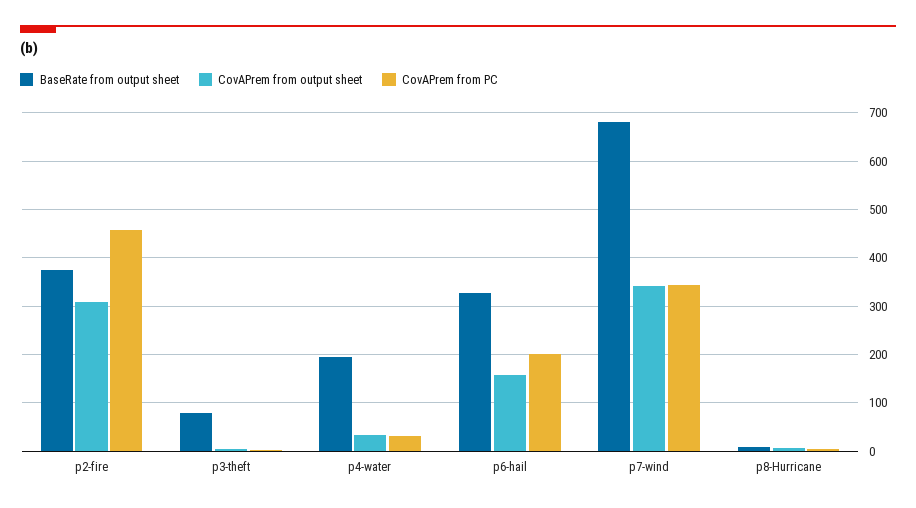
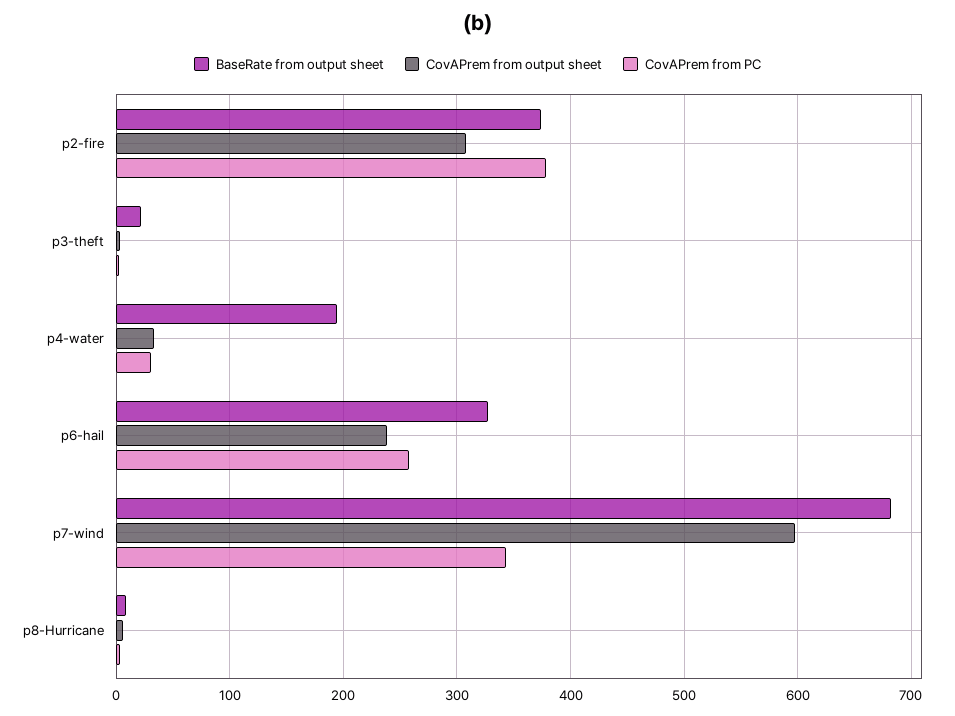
CovAPrem from PC, p2-fire: 460 -> 380
BaseRate from output sheet, p3-theft: 80 -> 20
CovAPrem from output sheet, p6-hail: 160 -> 240
CovAPrem from PC, p6-hail: 200 -> 260
CovAPrem from output sheet, p7-wind: 340 -> 600

